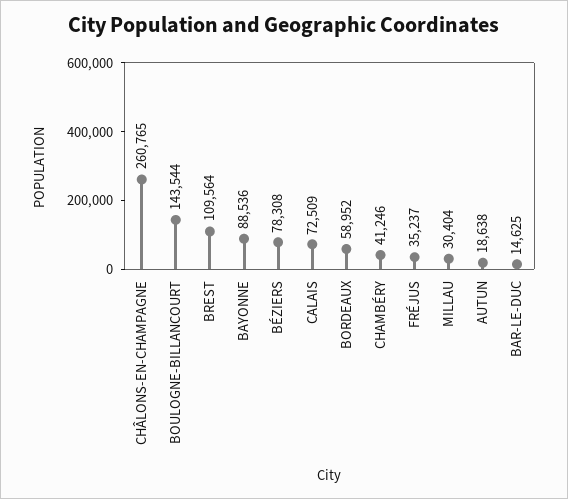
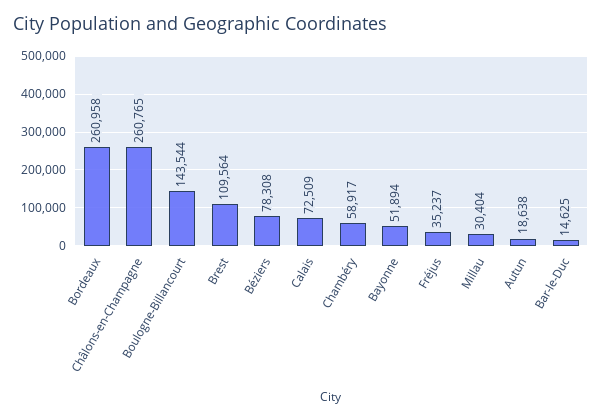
BAYONNE: 88536 -> 51894
BORDEAUX: 58952 -> 260958
CHAMBÉRY: 41246 -> 58917

